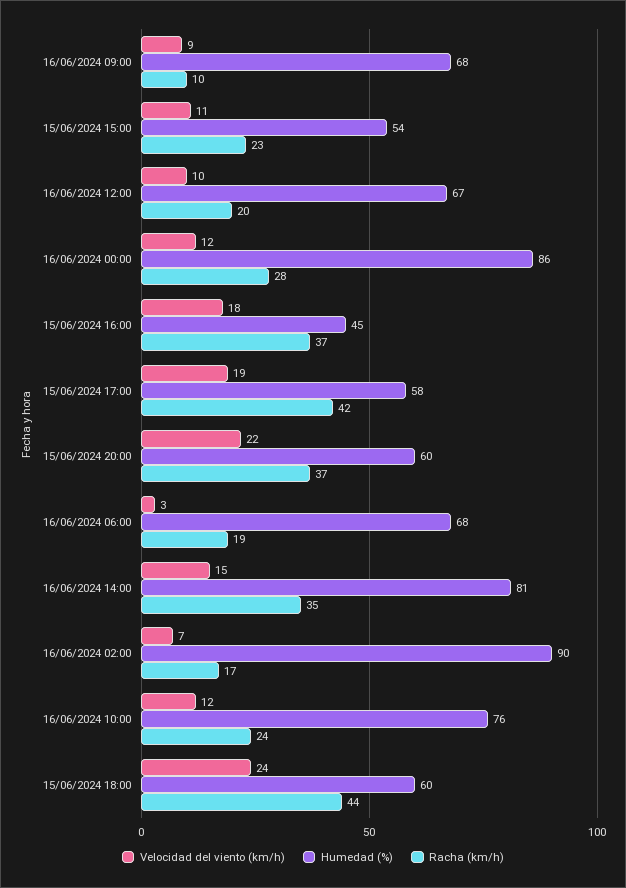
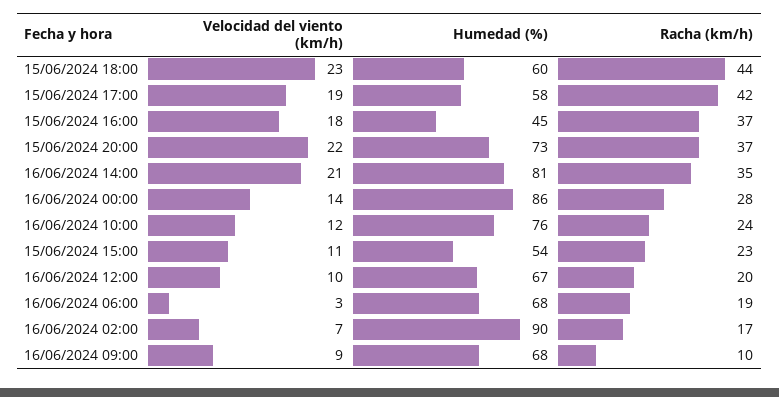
Velocidad del viento (km/h), 16/06/2024 00:00: 12 -> 14
Humedad (%), 15/06/2024 20:00: 60 -> 73
Velocidad del viento (km/h), 16/06/2024 14:00: 15 -> 21
Velocidad del viento (km/h), 15/06/2024 18:00: 24 -> 23

